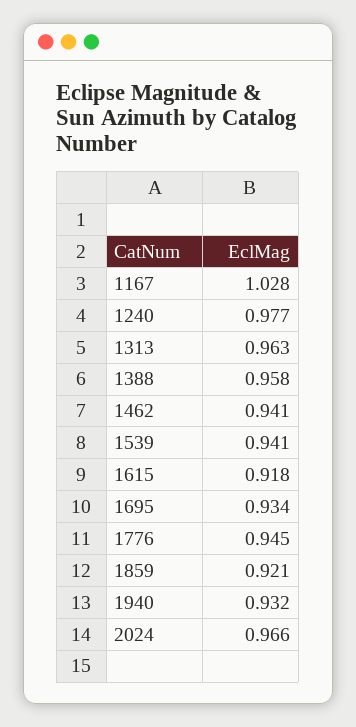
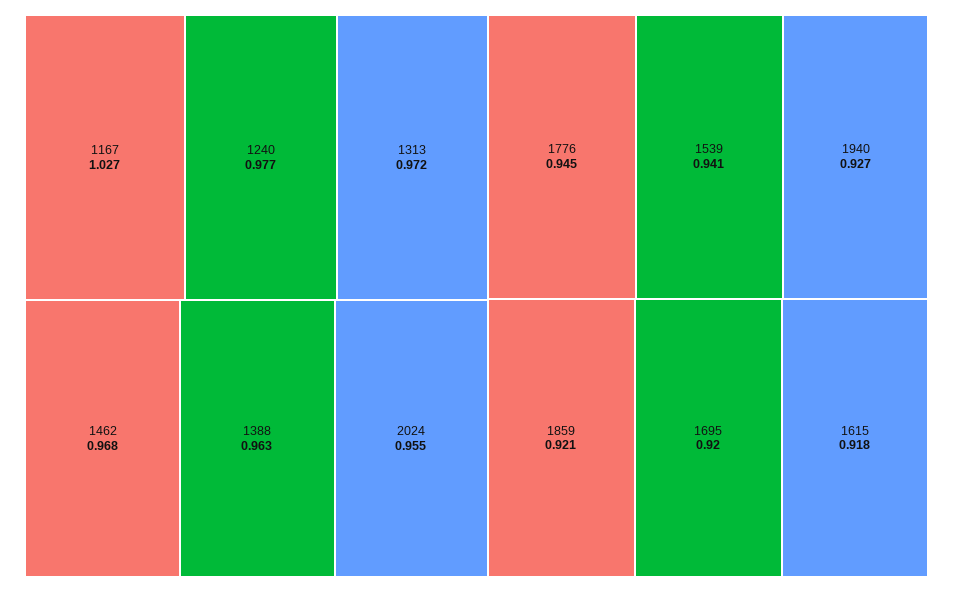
1167: 1.028 -> 1.027
1313: 0.963 -> 0.972
1388: 0.958 -> 0.963
1462: 0.941 -> 0.968
1695: 0.934 -> 0.92
1940: 0.932 -> 0.927
2024: 0.966 -> 0.955

